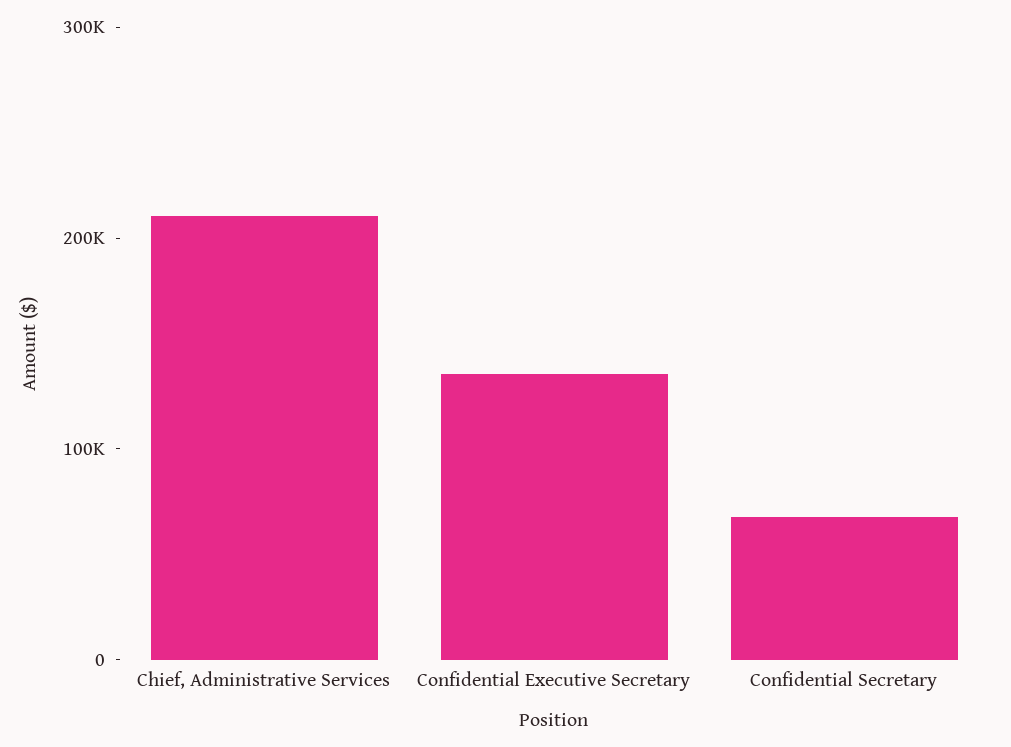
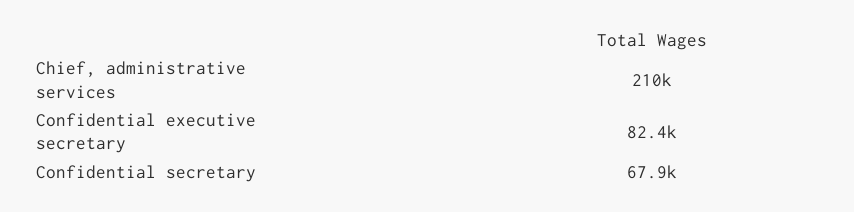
Confidential Executive Secretary: 140000 -> 82400

